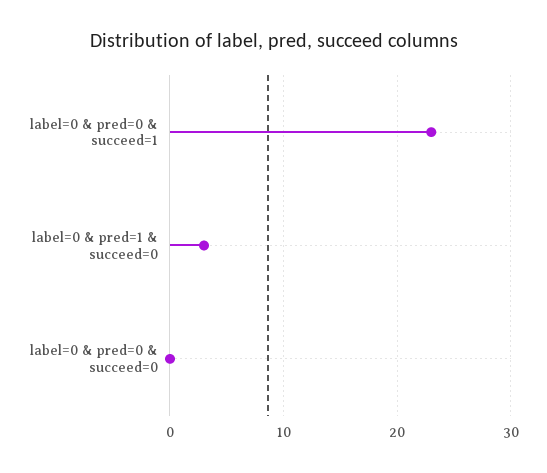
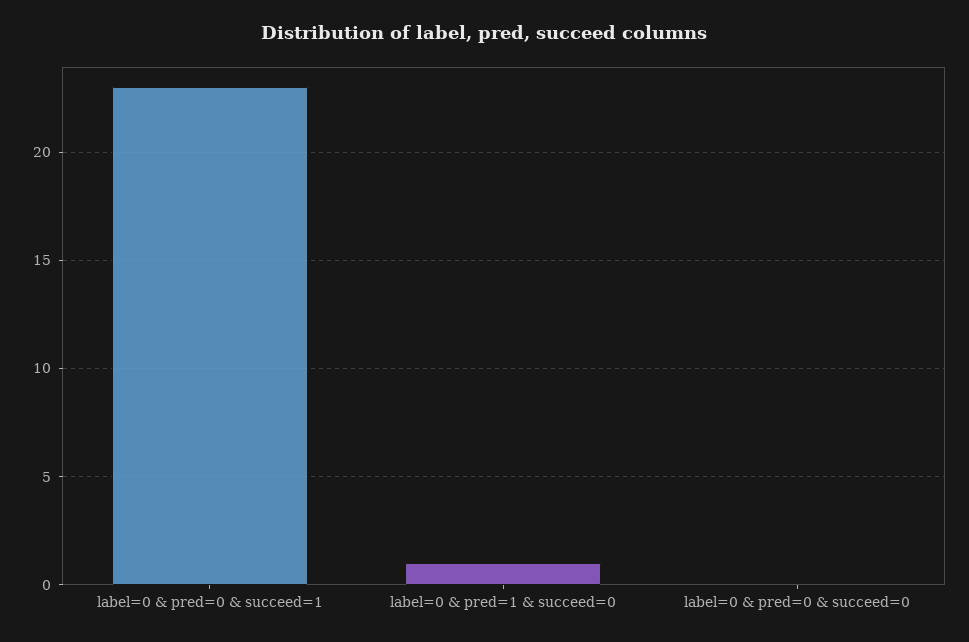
label=0 & pred=1 & succeed=0: 3 -> 1

